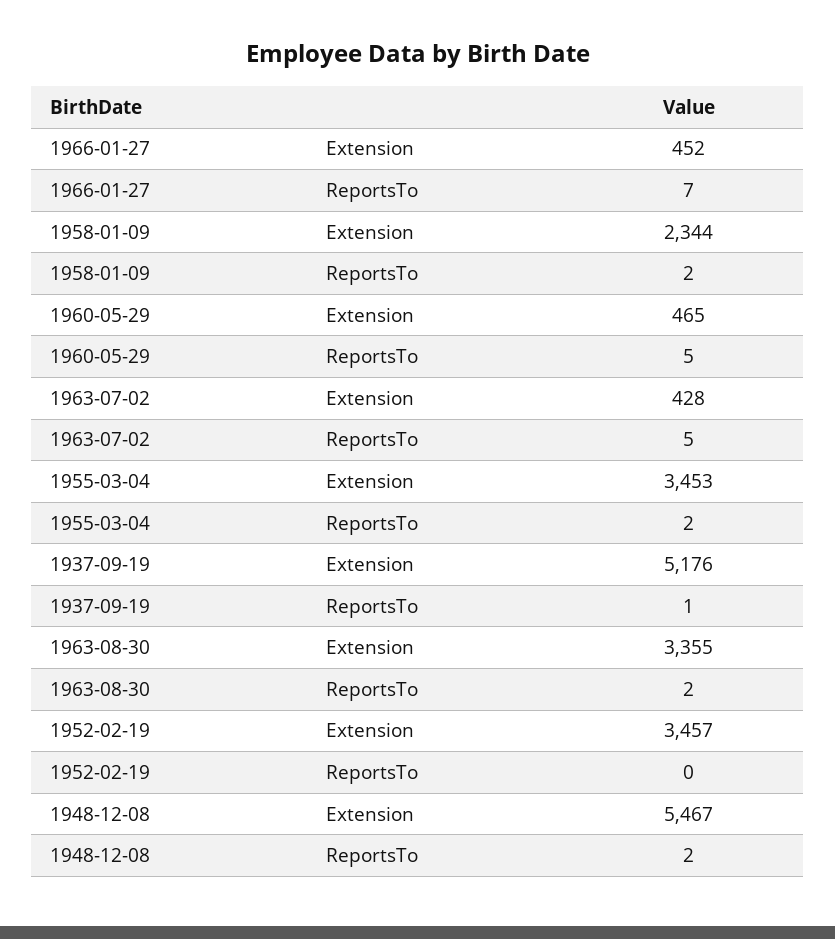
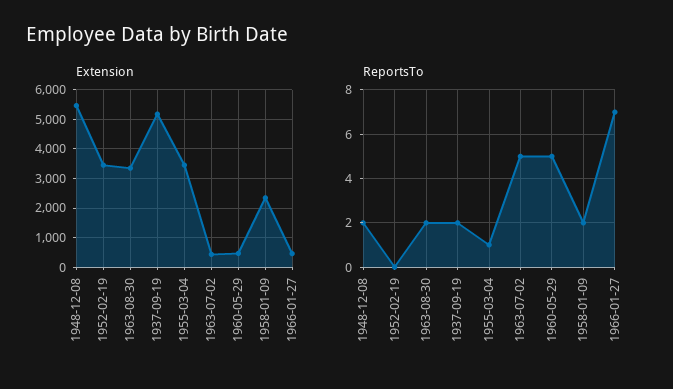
ReportsTo, 1955-03-04: 2 -> 1
ReportsTo, 1937-09-19: 1 -> 2

